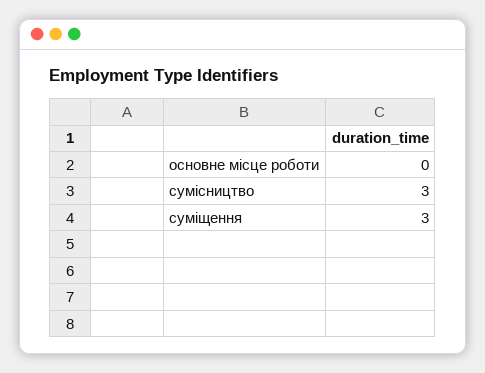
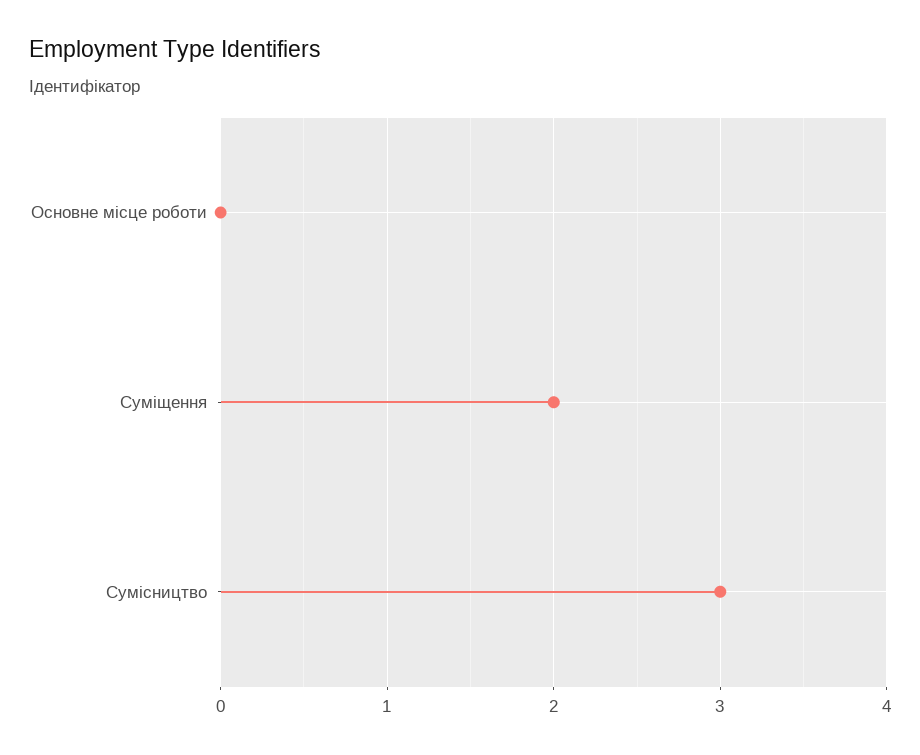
суміщення: 3 -> 2

